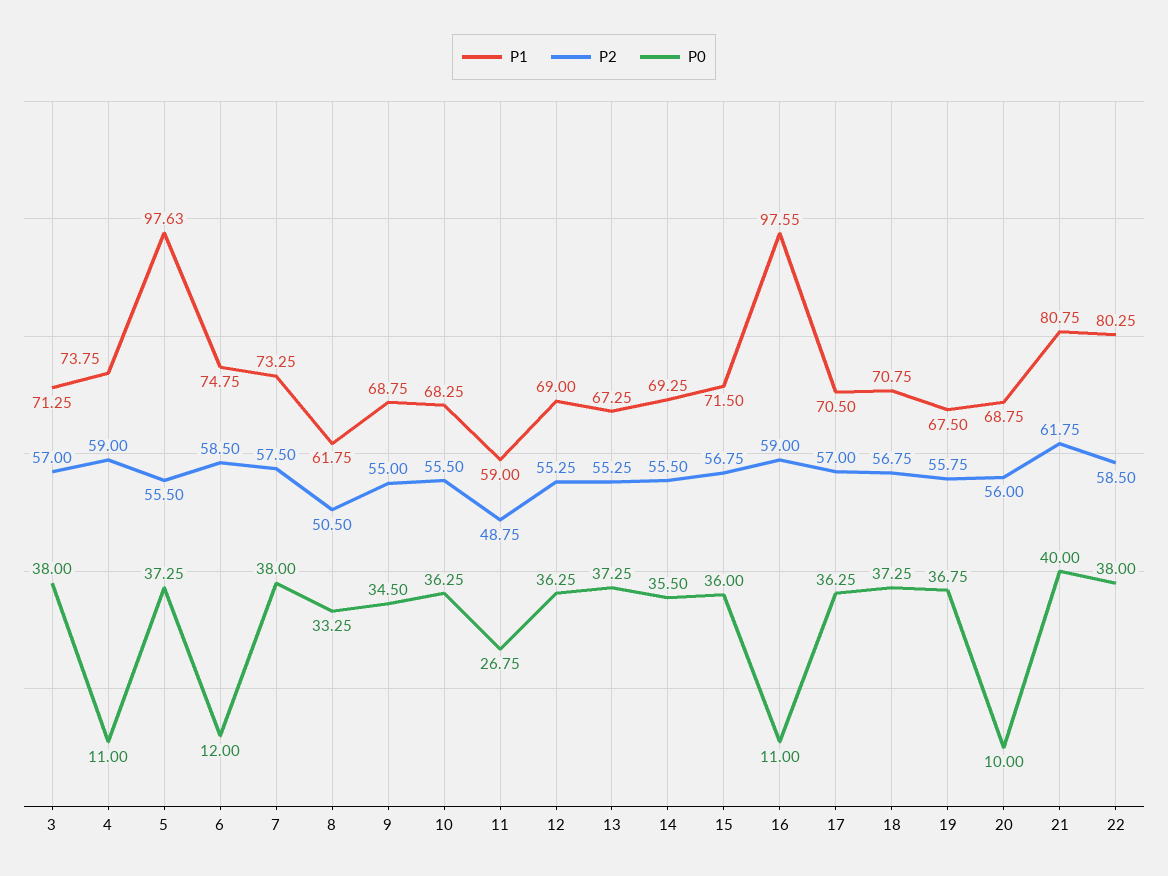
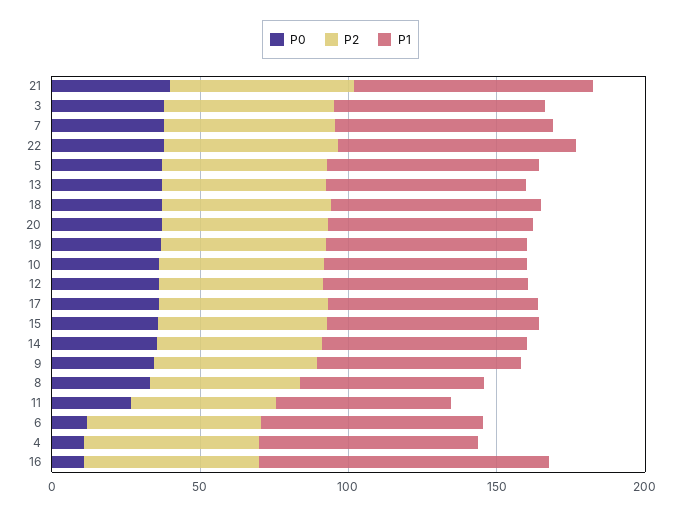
P1, 5: 97.63 -> 70
P0, 20: 10 -> 40

